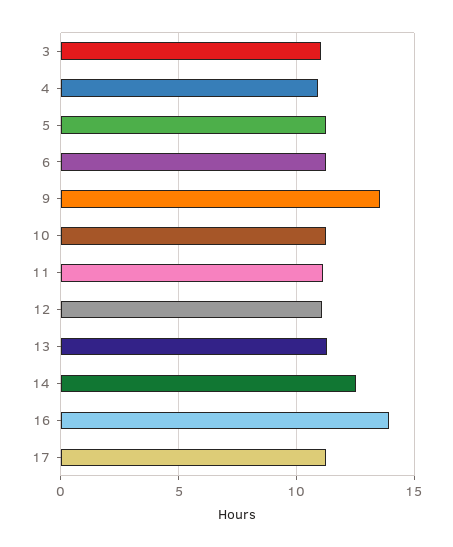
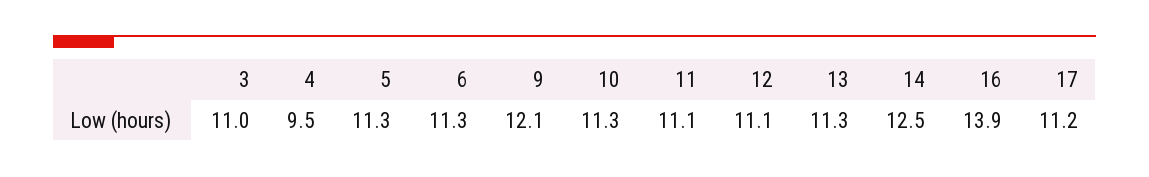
4: 11 -> 9.5
9: 13.5 -> 12.1

